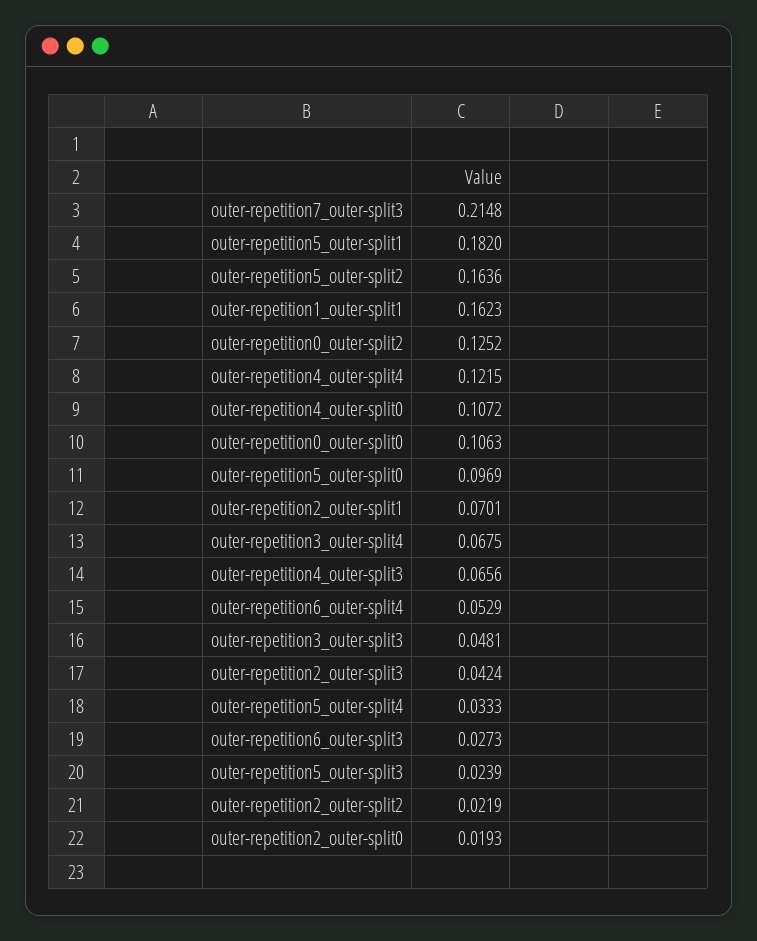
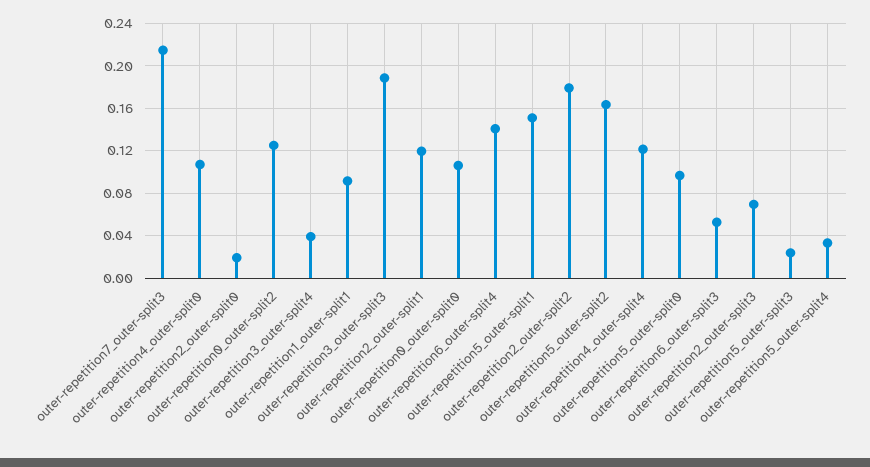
outer-repetition5_outer-split1: 0.182 -> 0.15
outer-repetition1_outer-split1: 0.1623 -> 0.09
outer-repetition2_outer-split1: 0.0701 -> 0.12
outer-repetition3_outer-split4: 0.0675 -> 0.04
outer-repetition4_outer-split3: 0.0656 -> none
outer-repetition6_outer-split4: 0.0529 -> 0.14
outer-repetition3_outer-split3: 0.0481 -> 0.19
outer-repetition2_outer-split3: 0.0424 -> 0.07
outer-repetition6_outer-split3: 0.0273 -> 0.05
outer-repetition2_outer-split2: 0.0219 -> 0.18

